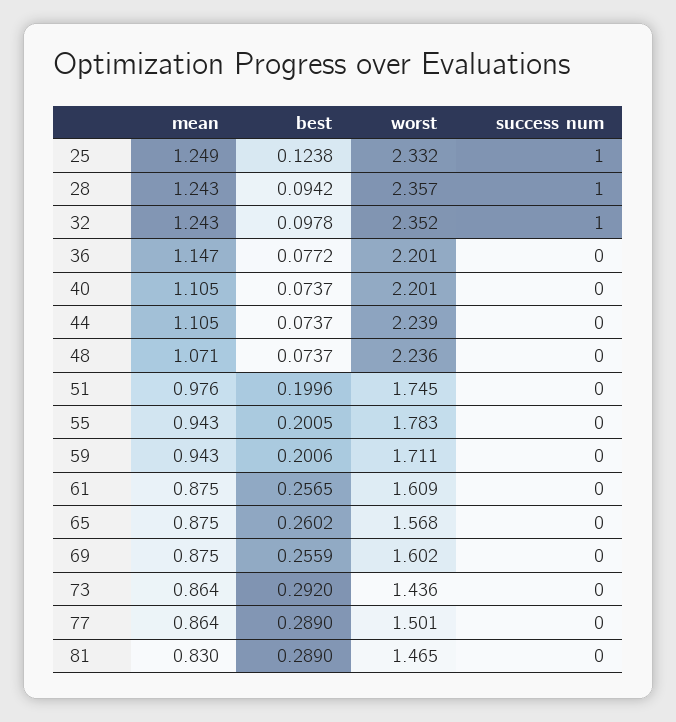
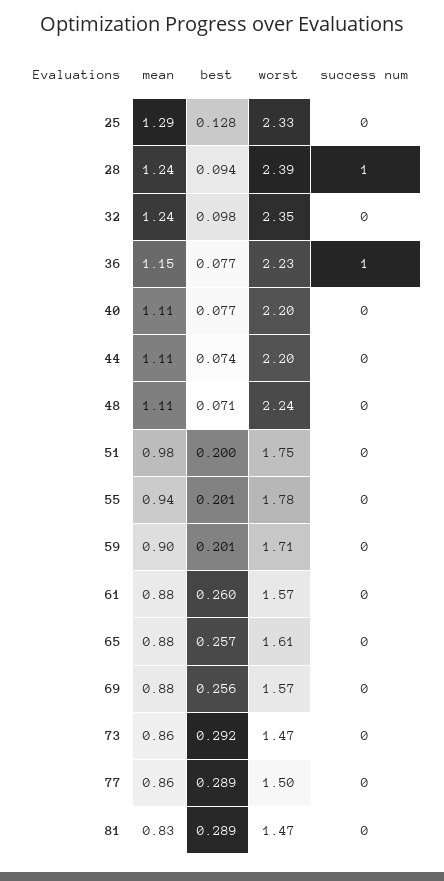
mean, 25: 1.249 -> 1.29
best, 25: 0.1238 -> 0.128
success num, 25: 1 -> 0
worst, 28: 2.357 -> 2.39
success num, 32: 1 -> 0
worst, 36: 2.201 -> 2.23
success num, 36: 0 -> 1
best, 40: 0.0737 -> 0.077
worst, 44: 2.239 -> 2.2
mean, 48: 1.071 -> 1.11
best, 48: 0.0737 -> 0.071
mean, 59: 0.943 -> 0.9
best, 61: 0.2565 -> 0.26
worst, 61: 1.609 -> 1.57
best, 65: 0.2602 -> 0.257
worst, 65: 1.568 -> 1.61
worst, 69: 1.602 -> 1.57
worst, 73: 1.436 -> 1.47

